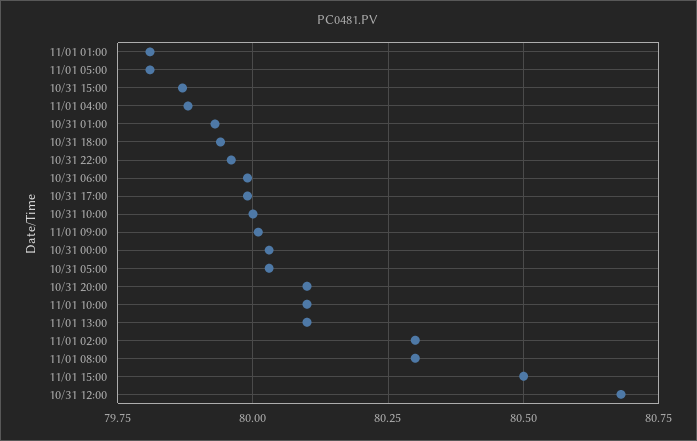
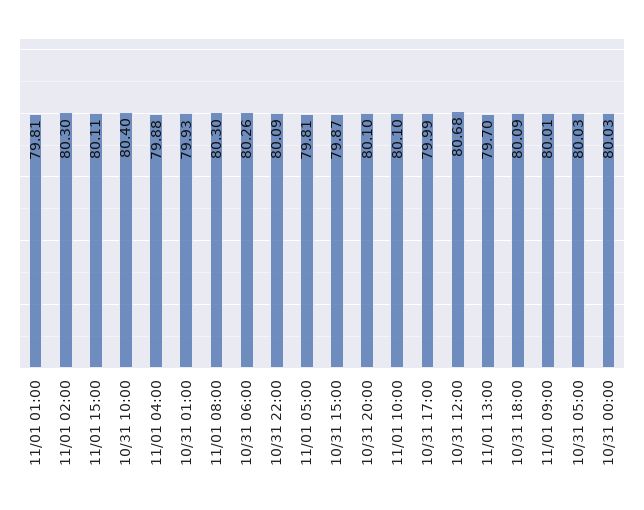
10/31 18:00: 79.95 -> 80.09
10/31 22:00: 79.95 -> 80.09
10/31 06:00: 80 -> 80.26
10/31 10:00: 80 -> 80.4
11/01 13:00: 80.1 -> 79.7
11/01 15:00: 80.5 -> 80.11

